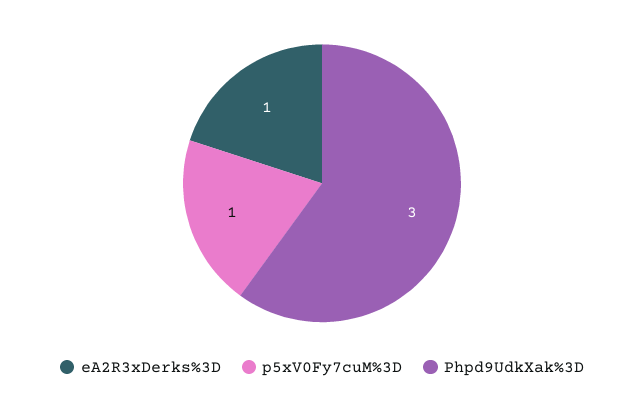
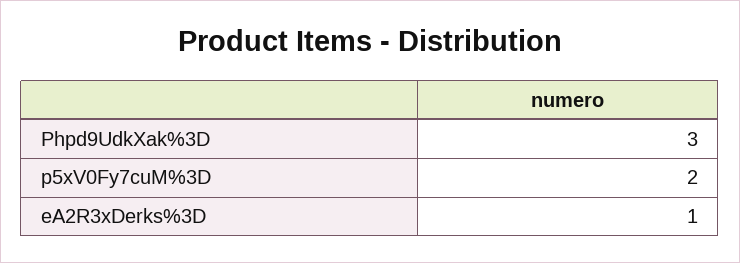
p5xV0Fy7cuM%3D: 1 -> 2

